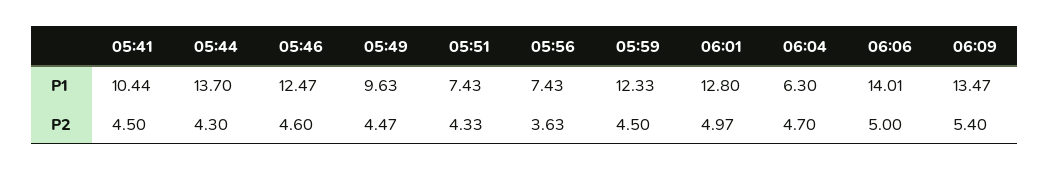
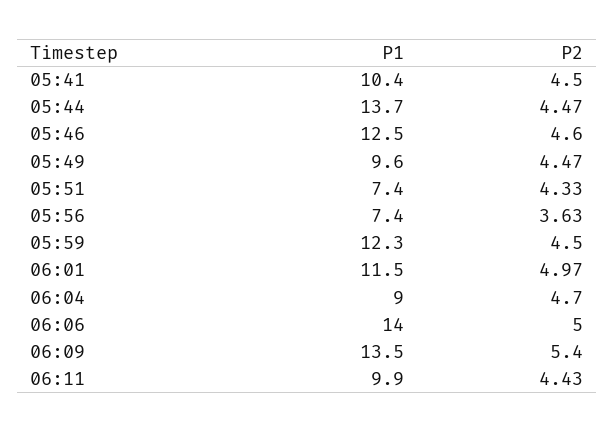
06:01, P1: 12.8 -> 11.5
06:04, P1: 6.3 -> 9
05:44, P2: 4.3 -> 4.47
06:11, P1: none -> 9.9
06:11, P2: none -> 4.43

